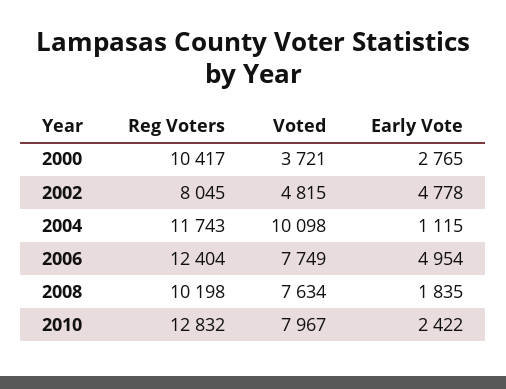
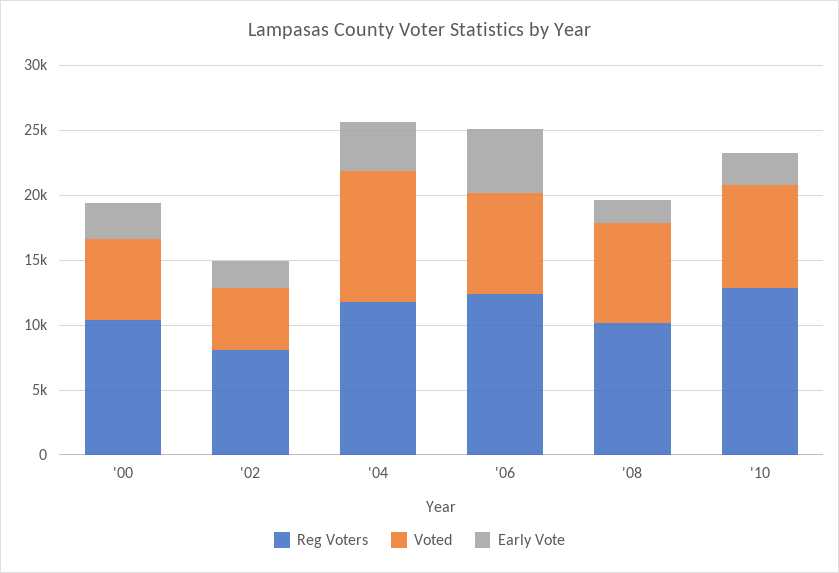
Voted, 2000: 3721 -> 6000
Early Vote, 2002: 4778 -> 2000
Early Vote, 2004: 1115 -> 4000

